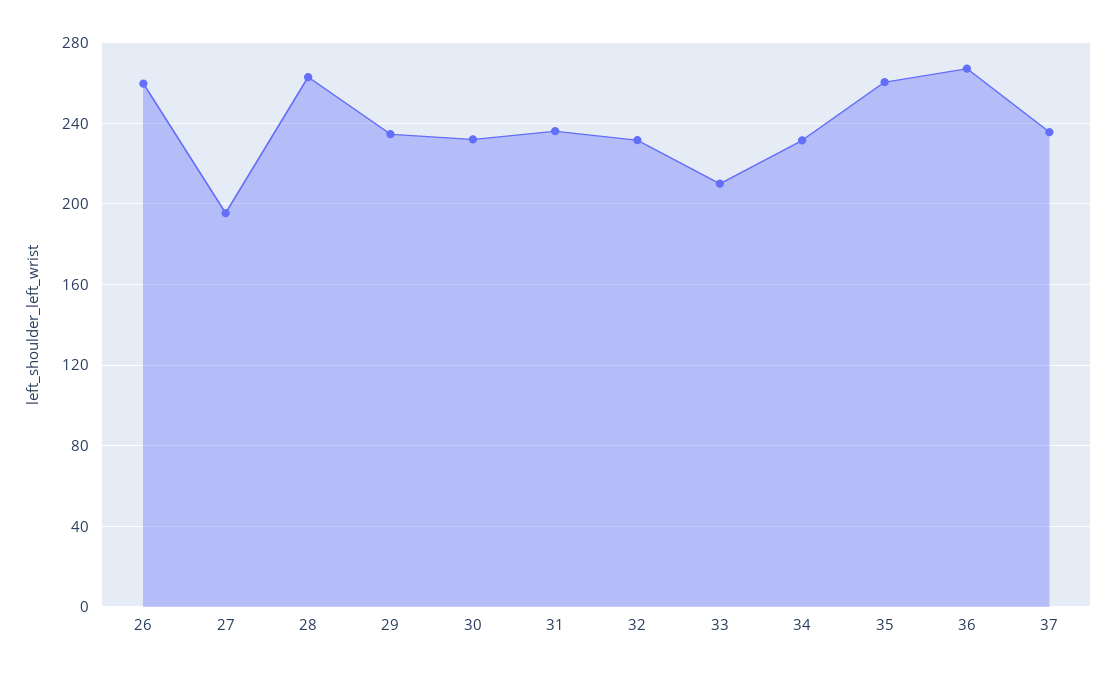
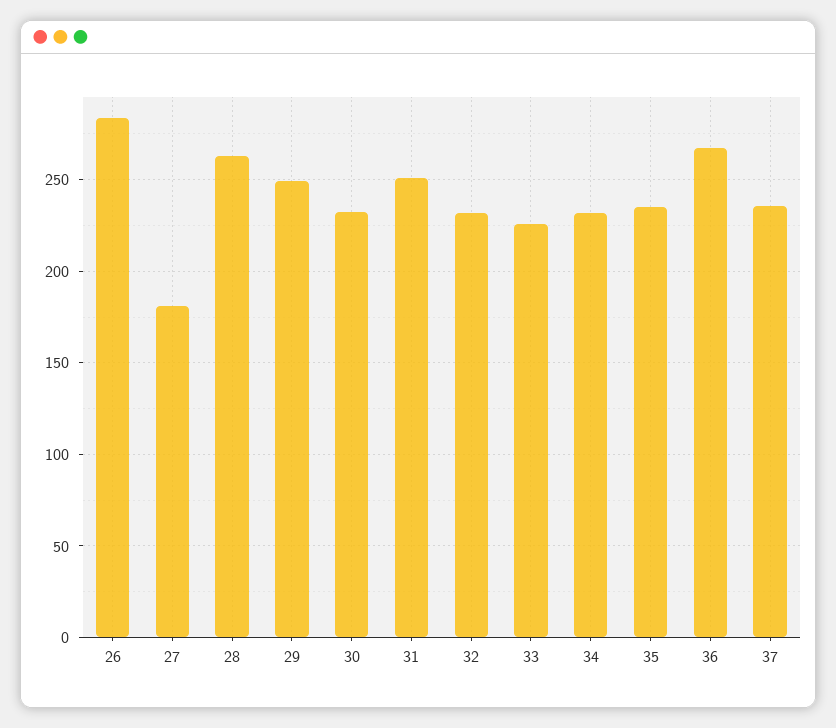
26: 260 -> 285
27: 195 -> 180
29: 235 -> 250
31: 235 -> 250
33: 210 -> 225
35: 260 -> 235

